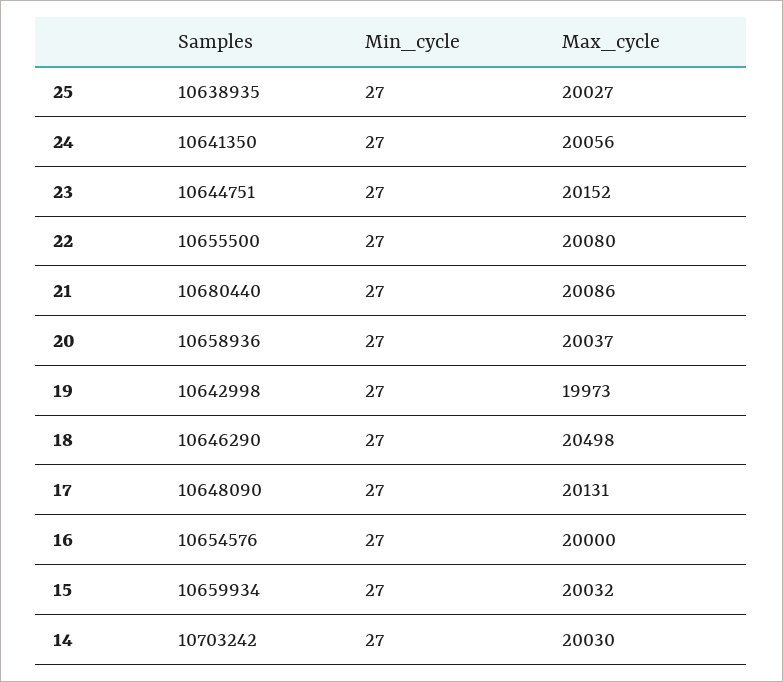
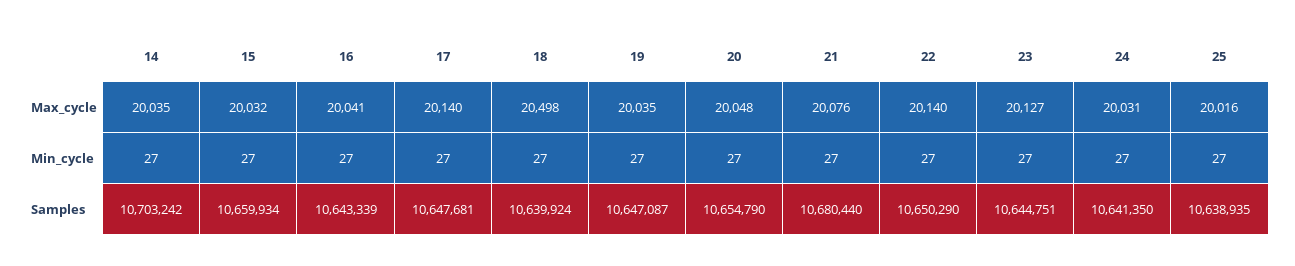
Max_cycle, 25: 20027 -> 20016
Max_cycle, 24: 20056 -> 20031
Max_cycle, 23: 20152 -> 20127
Samples, 22: 10655500 -> 10650290
Max_cycle, 22: 20080 -> 20140
Max_cycle, 21: 20086 -> 20076
Samples, 20: 10658936 -> 10654790
Max_cycle, 20: 20037 -> 20048
Samples, 19: 10642998 -> 10647087
Max_cycle, 19: 19973 -> 20035
Samples, 18: 10646290 -> 10639924
Samples, 17: 10648090 -> 10647681
Max_cycle, 17: 20131 -> 20140
Samples, 16: 10654576 -> 10643339
Max_cycle, 16: 20000 -> 20041
Max_cycle, 14: 20030 -> 20035

